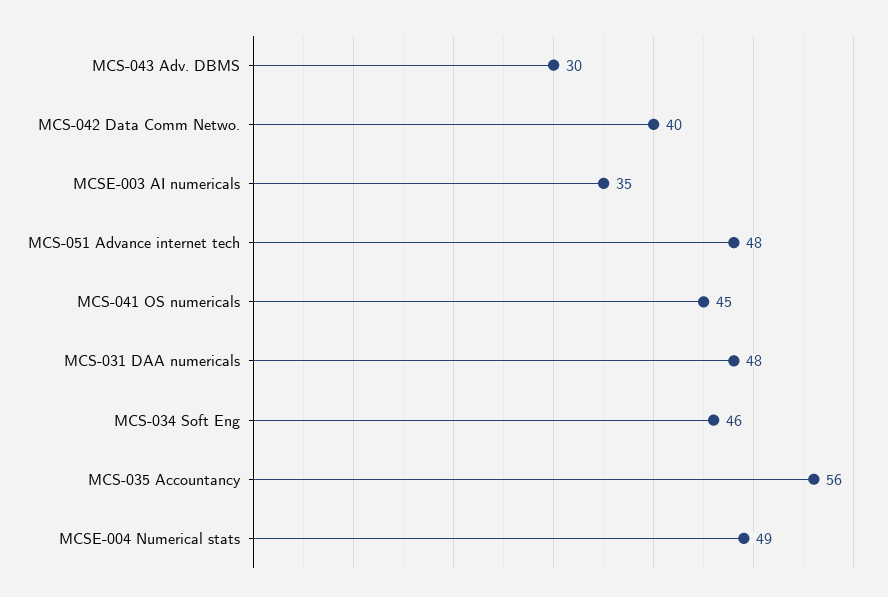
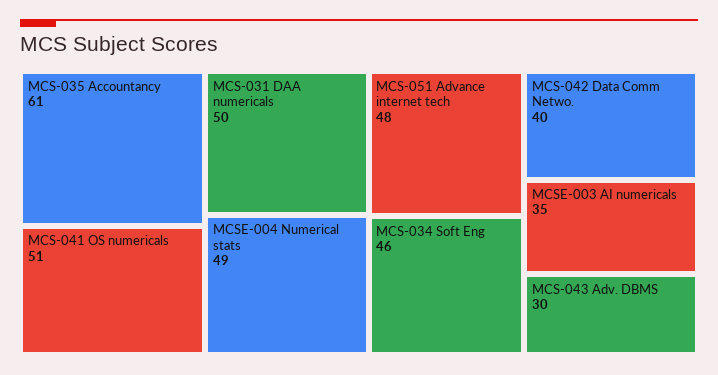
MCS-041 OS numericals: 45 -> 51
MCS-031 DAA numericals: 48 -> 50
MCS-035 Accountancy: 56 -> 61

